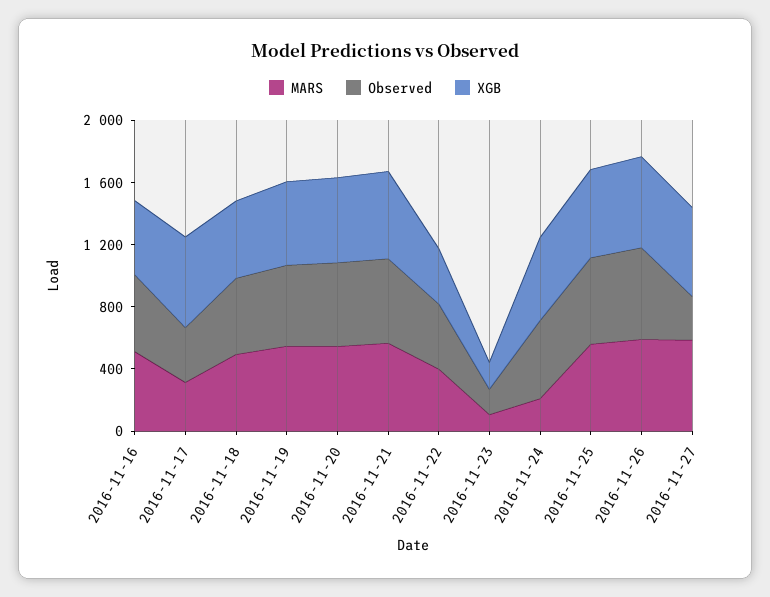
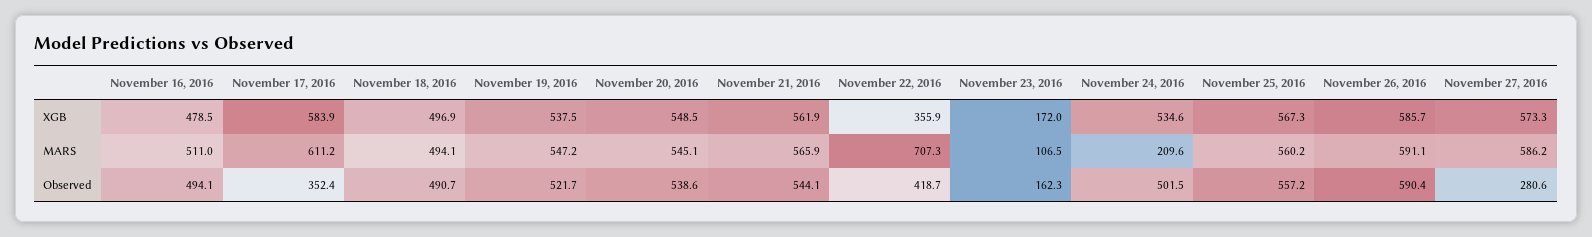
MARS, 2016-11-17: 300 -> 611.2
MARS, 2016-11-22: 400 -> 707.3

